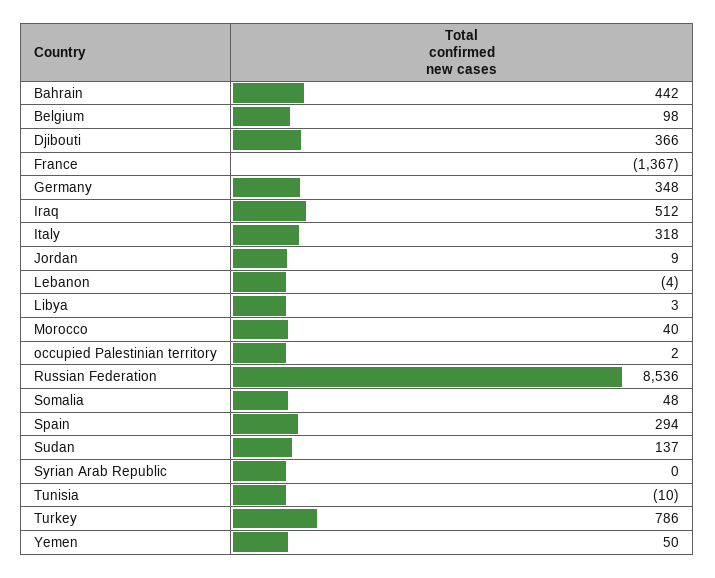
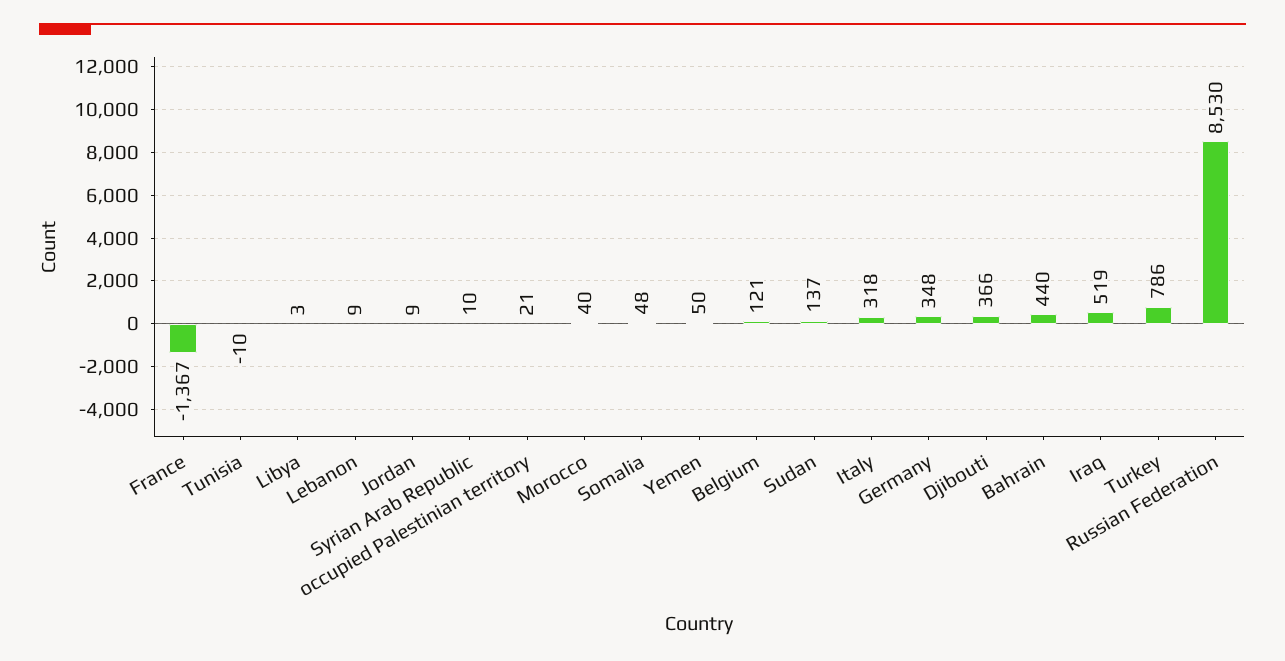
Bahrain: 442 -> 440
Belgium: 98 -> 121
Iraq: 512 -> 519
Lebanon: -4 -> 9
occupied Palestinian territory: 2 -> 21
Russian Federation: 8536 -> 8530
Spain: 294 -> none
Syrian Arab Republic: 0 -> 10

